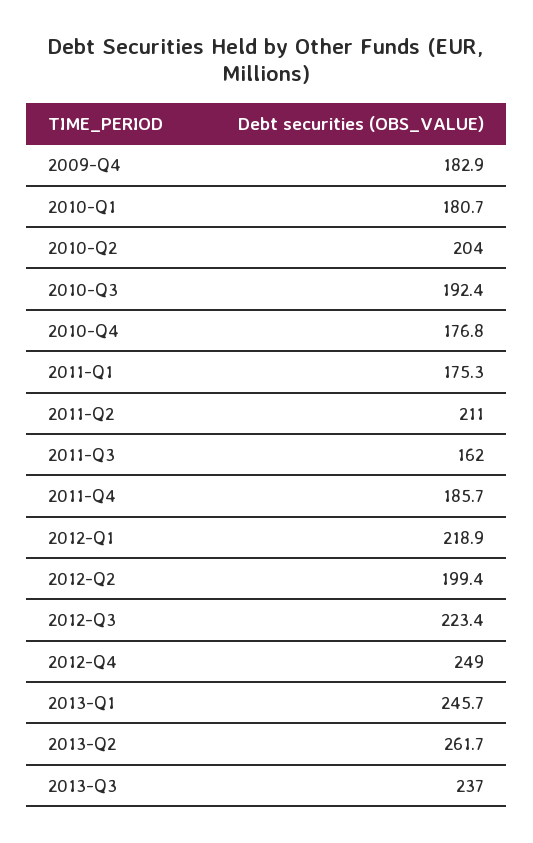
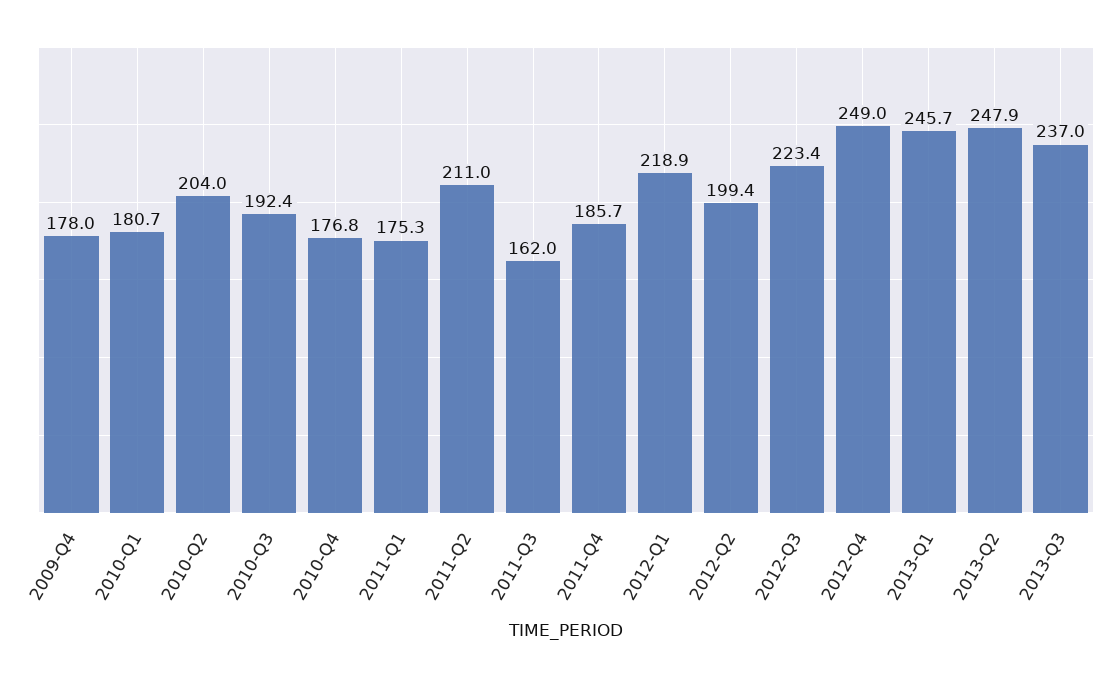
2009-Q4: 182.9 -> 178
2013-Q2: 261.7 -> 247.9

